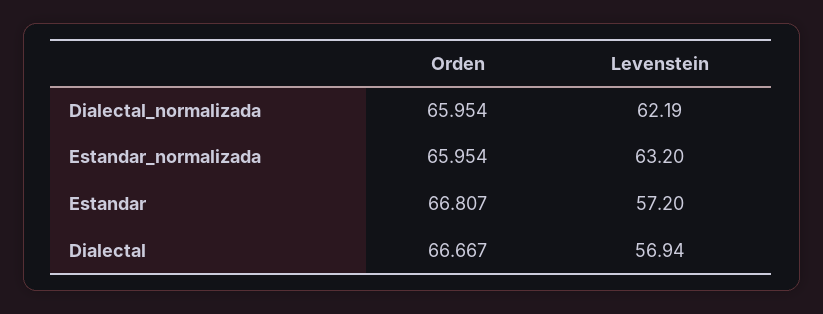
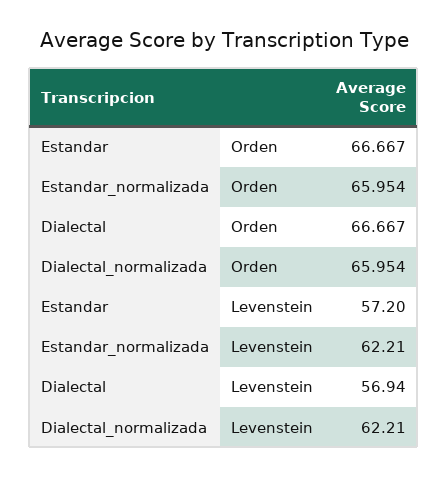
Levenstein, Dialectal_normalizada: 62.19 -> 62.21
Levenstein, Estandar_normalizada: 63.2 -> 62.21
Orden, Estandar: 66.807 -> 66.667

